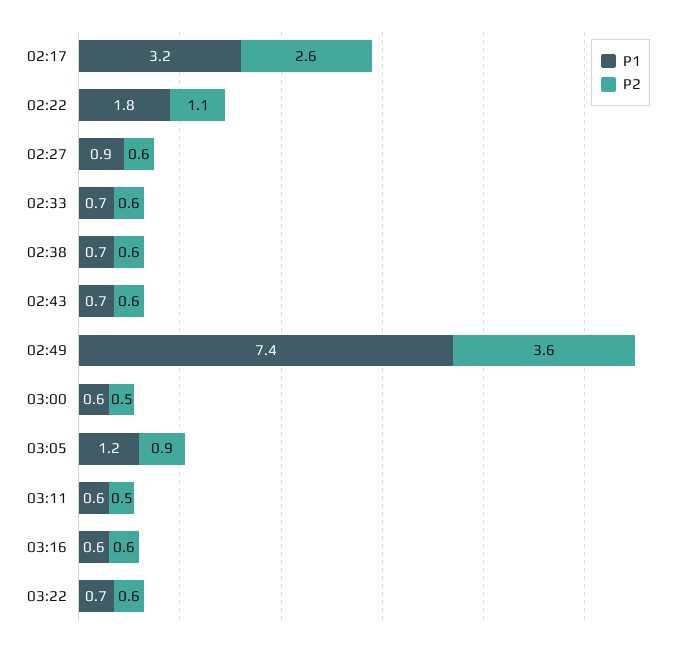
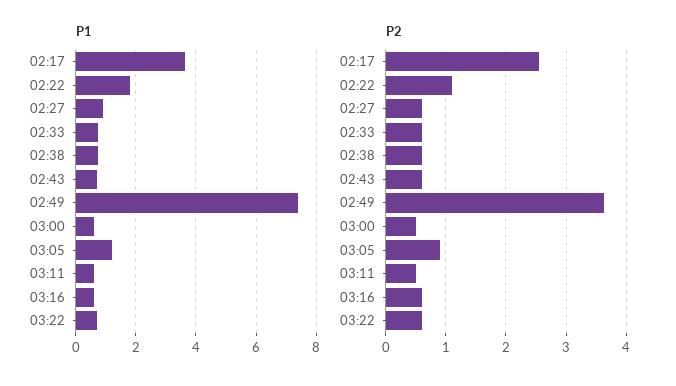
P1, 02:17: 3.2 -> 3.6

